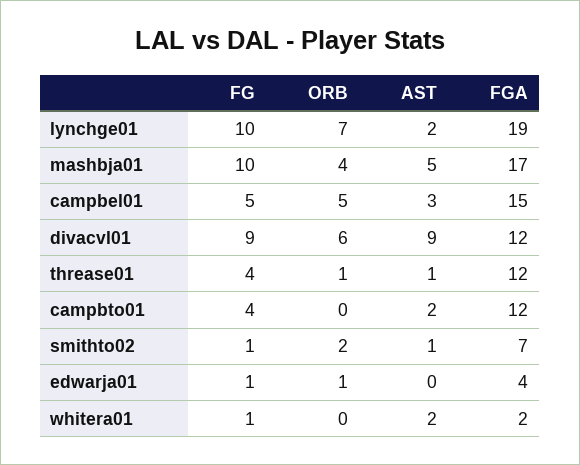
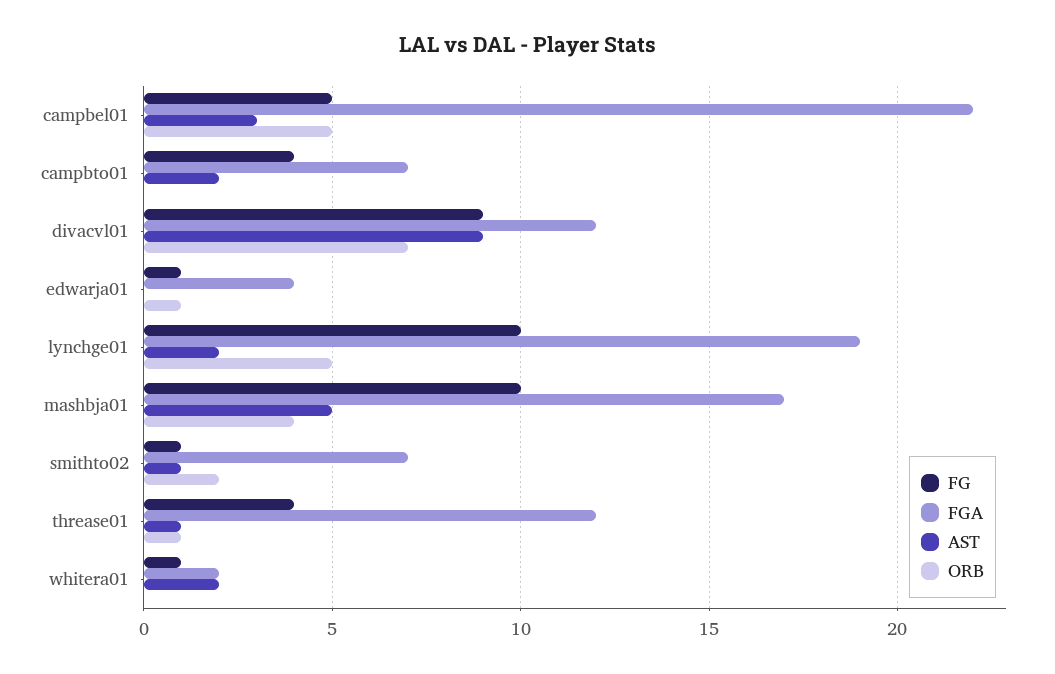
ORB, lynchge01: 7 -> 5
FGA, campbel01: 15 -> 22
ORB, divacvl01: 6 -> 7
FGA, campbto01: 12 -> 7

